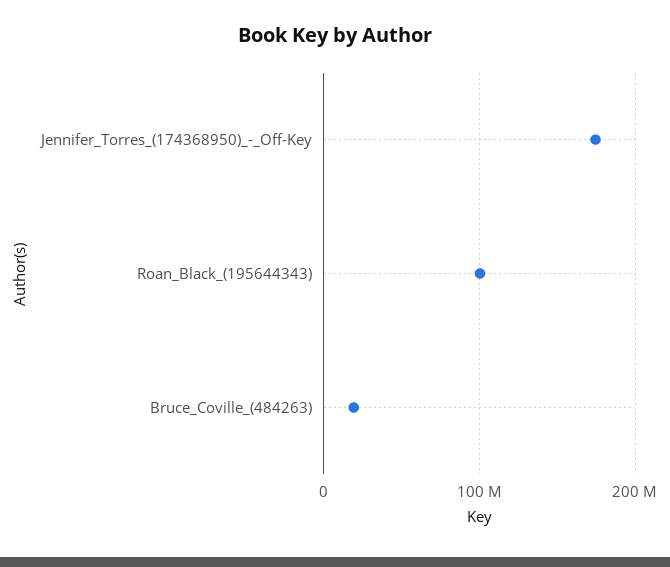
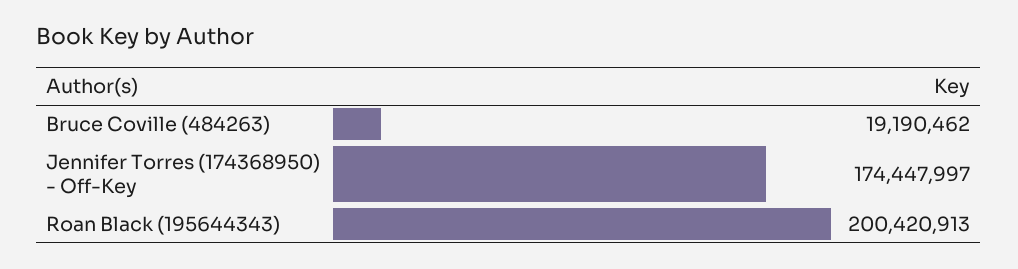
Roan_Black_(195644343): 100000000 -> 200420913

